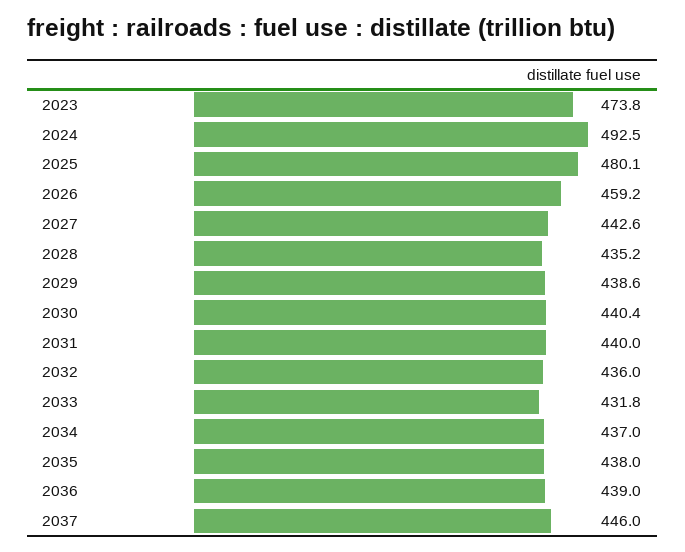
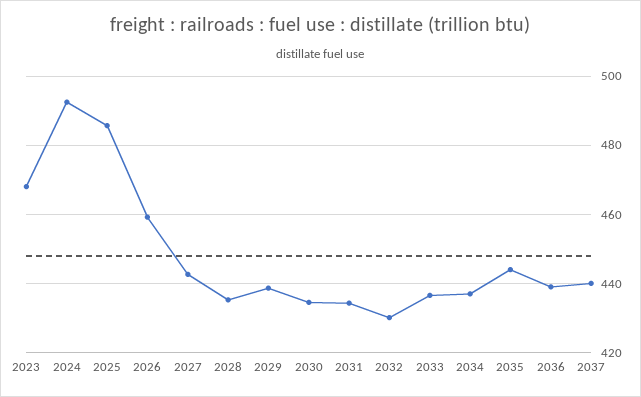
2023: 473.8 -> 468
2025: 480.1 -> 486
2030: 440.4 -> 434
2031: 440 -> 434
2032: 436 -> 430
2033: 431.8 -> 436
2035: 438 -> 444
2037: 446 -> 440

